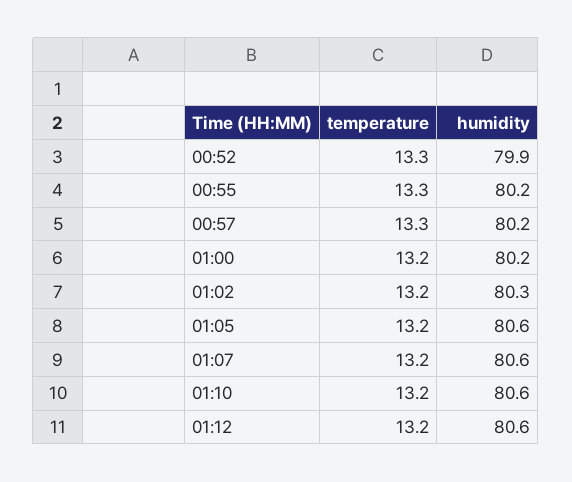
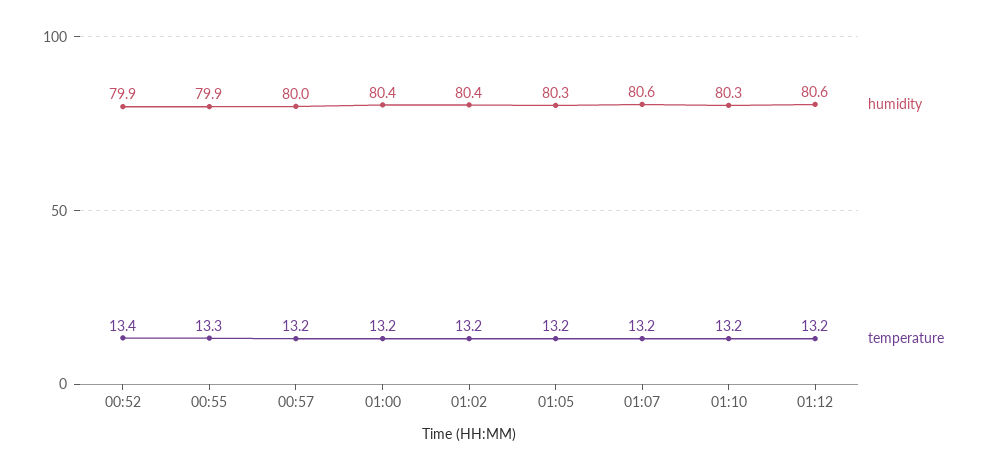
temperature, 00:52: 13.3 -> 13.4
humidity, 00:55: 80.2 -> 79.9
temperature, 00:57: 13.3 -> 13.2
humidity, 00:57: 80.2 -> 80
humidity, 01:00: 80.2 -> 80.4
humidity, 01:02: 80.3 -> 80.4
humidity, 01:05: 80.6 -> 80.3
humidity, 01:10: 80.6 -> 80.3

